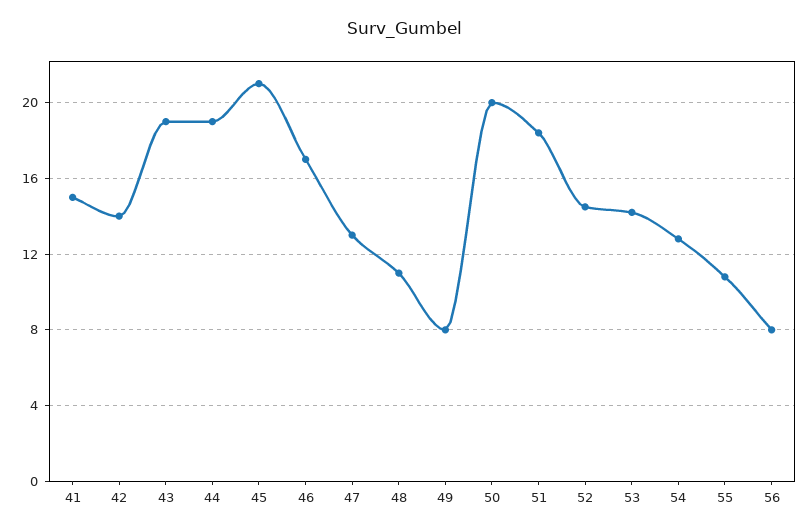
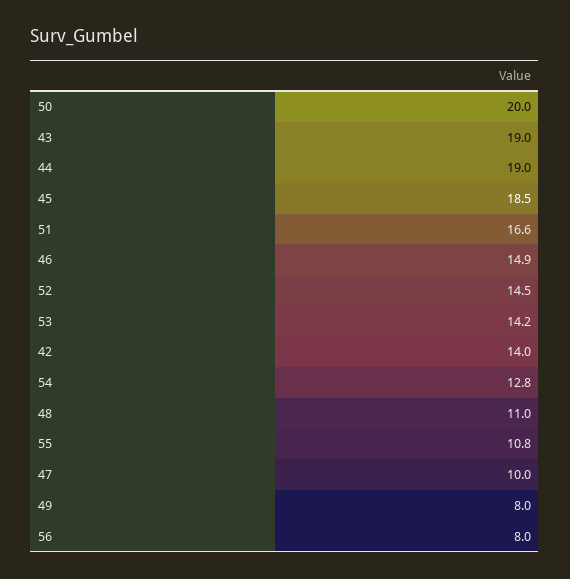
41: 15 -> none
45: 21 -> 18.5
46: 17 -> 14.9
47: 13 -> 10
51: 18.5 -> 16.6

